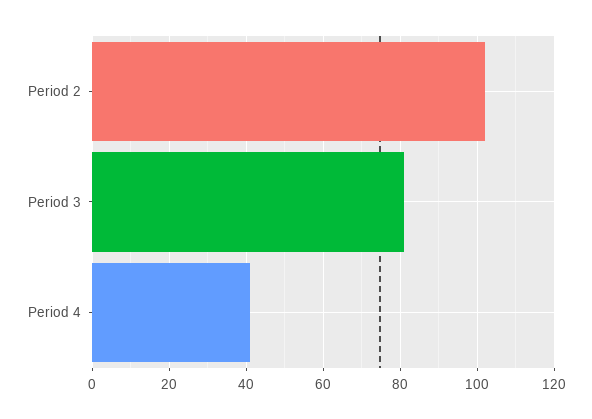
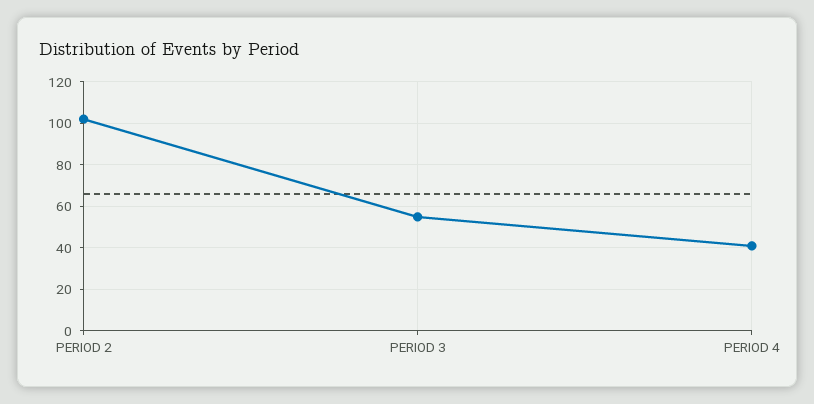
Period 3: 80 -> 55

